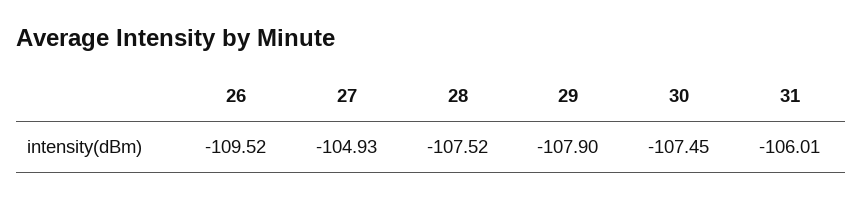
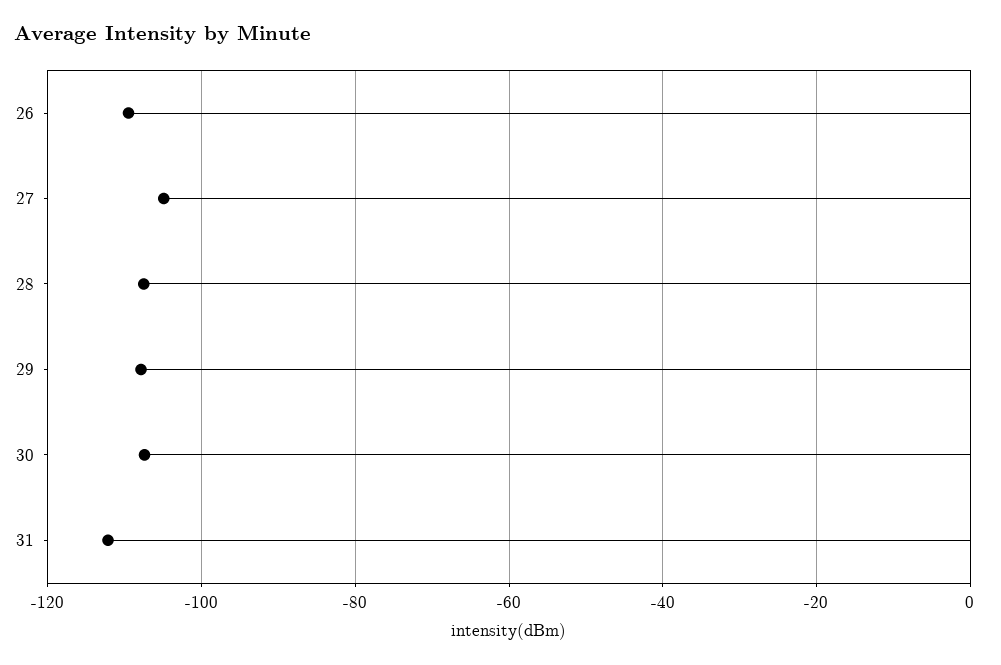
31: -106.01 -> -112

